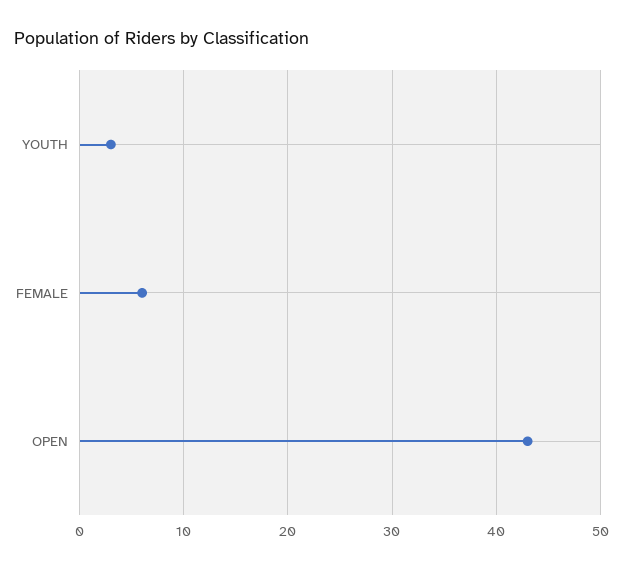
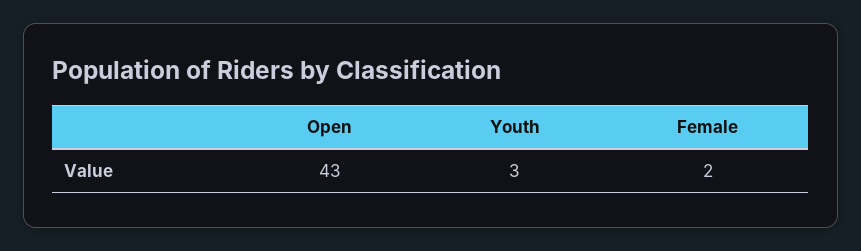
FEMALE: 6 -> 2

